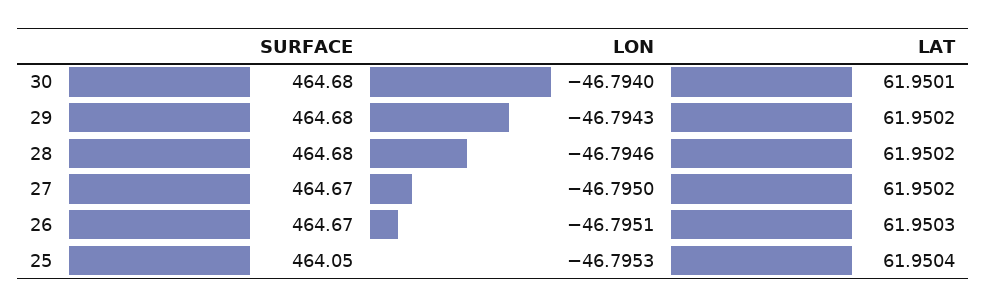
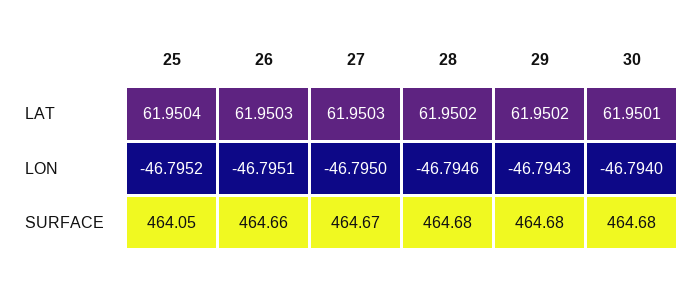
LAT, 27: 61.9502 -> 61.9503
SURFACE, 26: 464.67 -> 464.66
LON, 25: -46.7953 -> -46.7952

